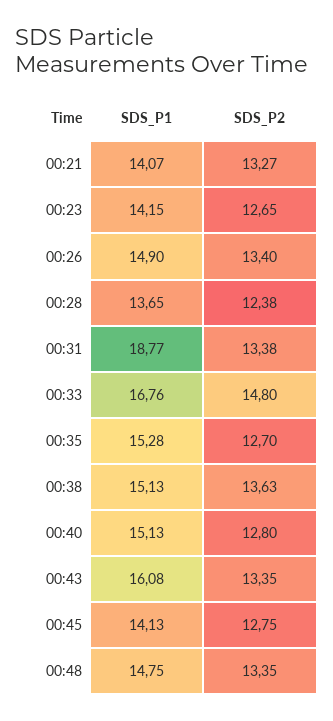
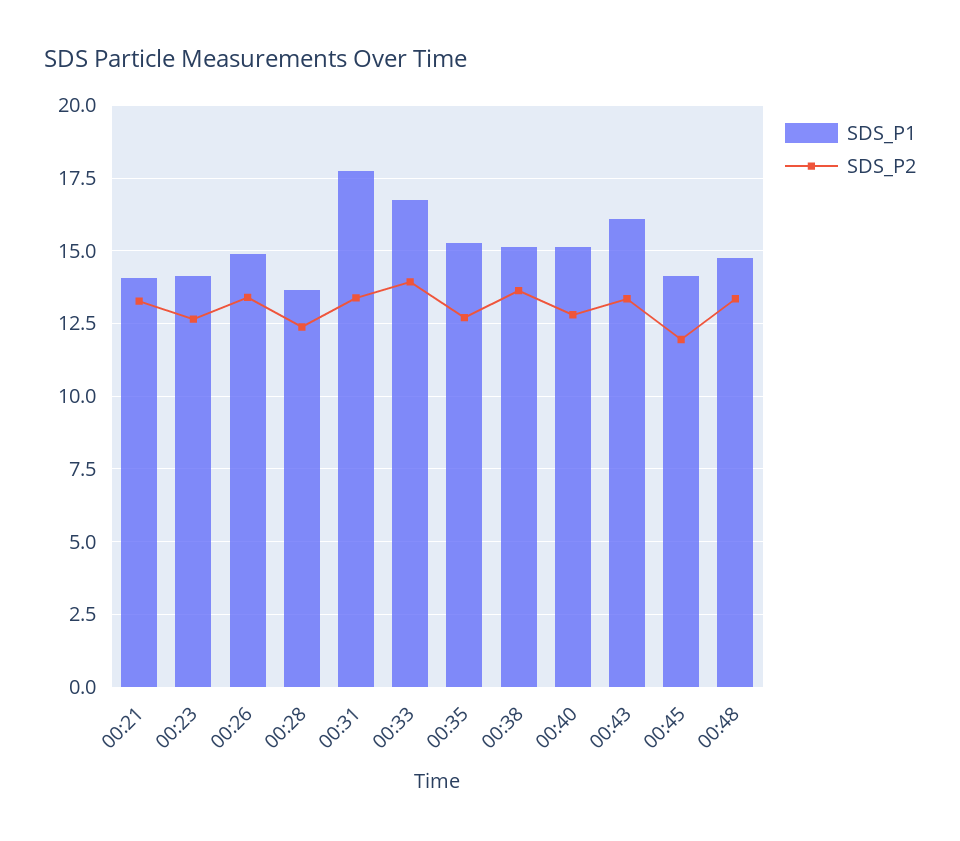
SDS_P1, 00:31: 18.77 -> 17.75
SDS_P2, 00:33: 14.8 -> 14
SDS_P2, 00:45: 12.75 -> 12

